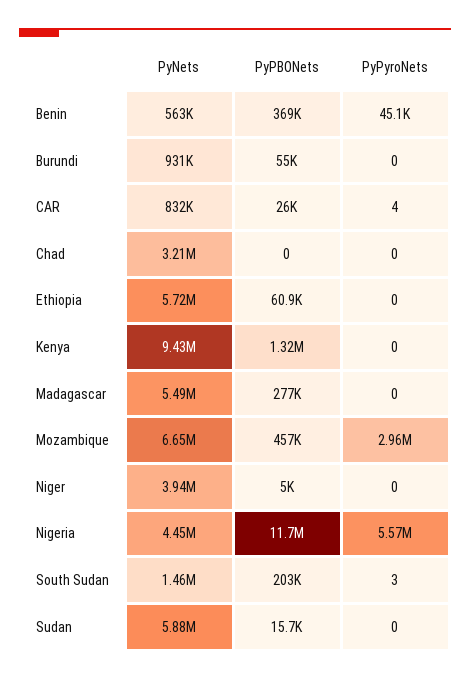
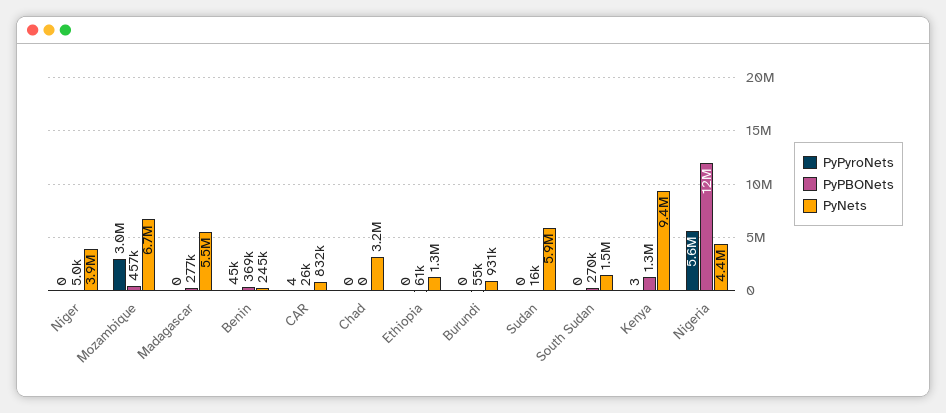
PyNets, Benin: 563000 -> 245000
PyNets, Ethiopia: 5720000 -> 1300000
PyPyroNets, Kenya: 0 -> 3
PyPBONets, South Sudan: 203000 -> 270000
PyPyroNets, South Sudan: 3 -> 0

